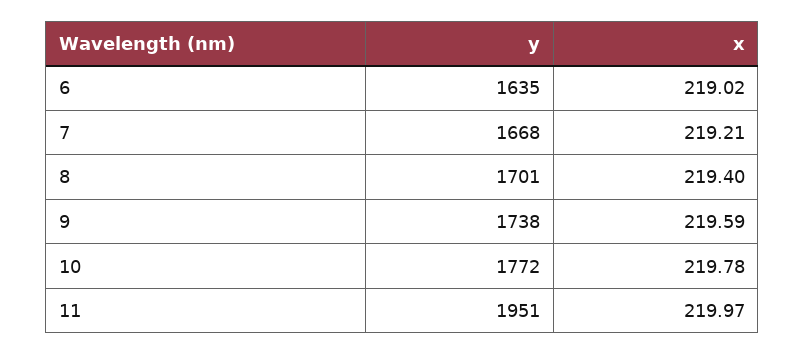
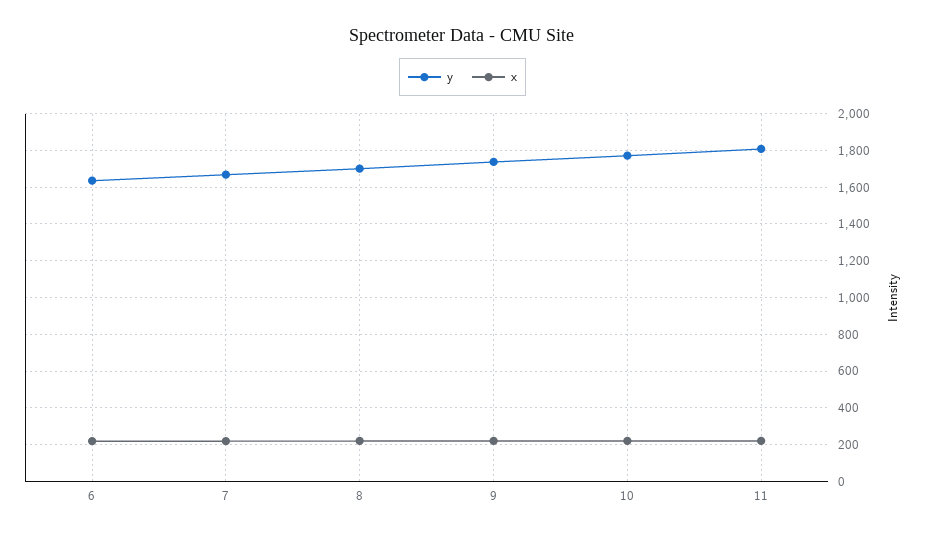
y, 11: 1951 -> 1800

